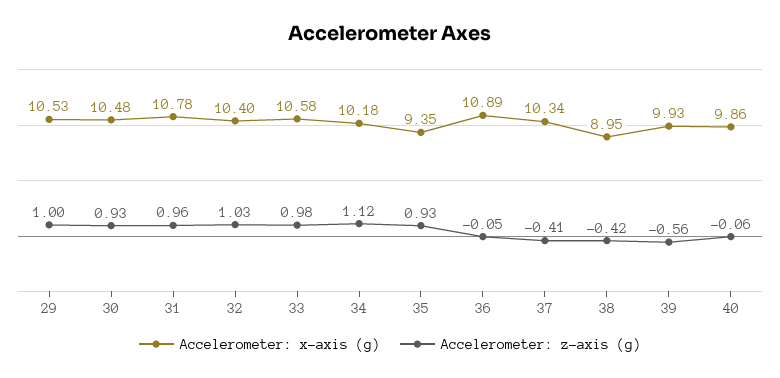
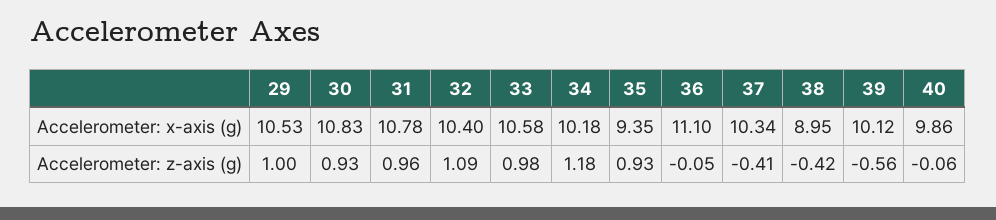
Accelerometer: x-axis (g), 30: 10.48 -> 10.83
Accelerometer: z-axis (g), 32: 1.03 -> 1.09
Accelerometer: z-axis (g), 34: 1.12 -> 1.18
Accelerometer: x-axis (g), 36: 10.89 -> 11.1
Accelerometer: x-axis (g), 39: 9.93 -> 10.12

